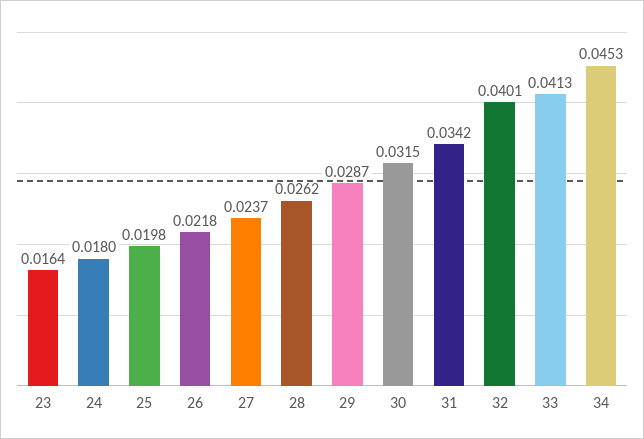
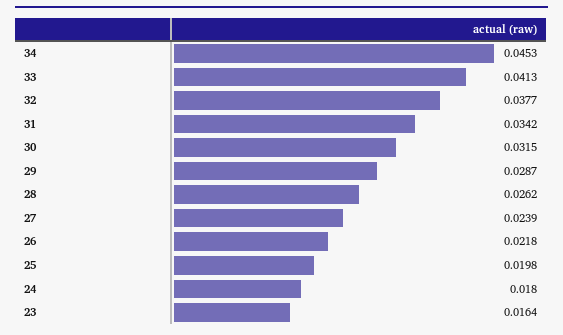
27: 0.0237 -> 0.0239
32: 0.0401 -> 0.0377

